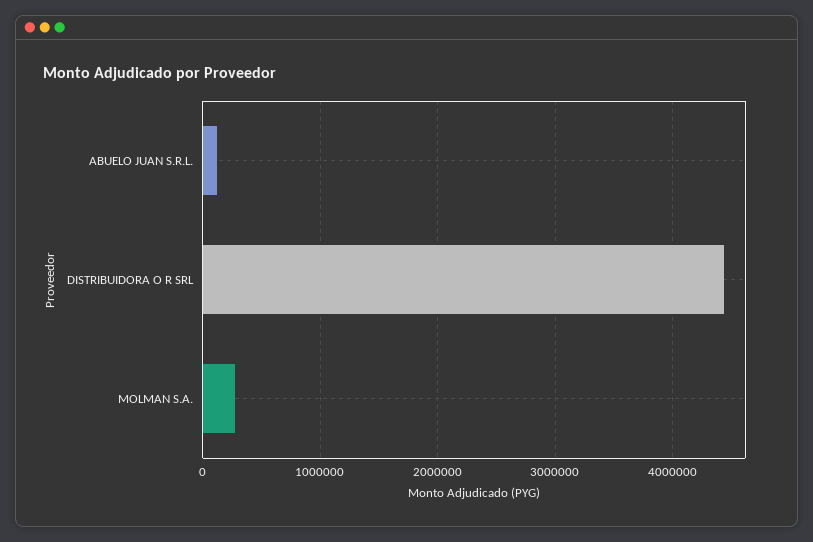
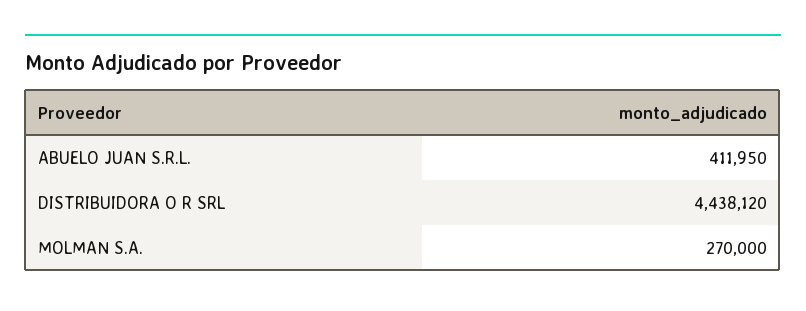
ABUELO JUAN S.R.L.: 100000 -> 411950

